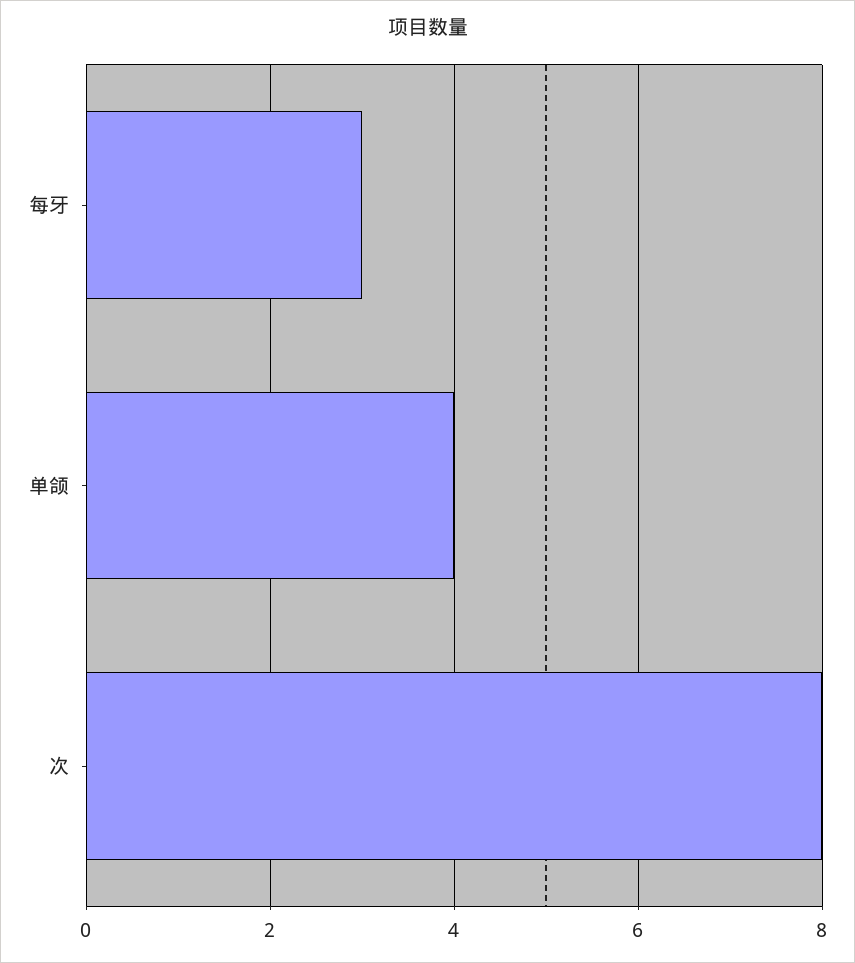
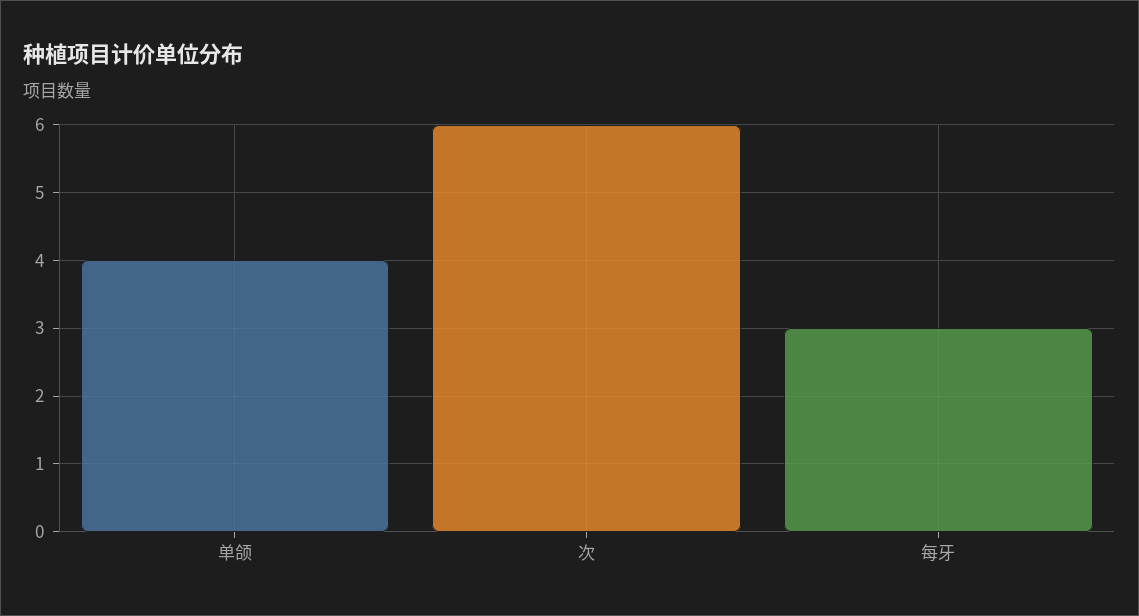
次: 8 -> 6

